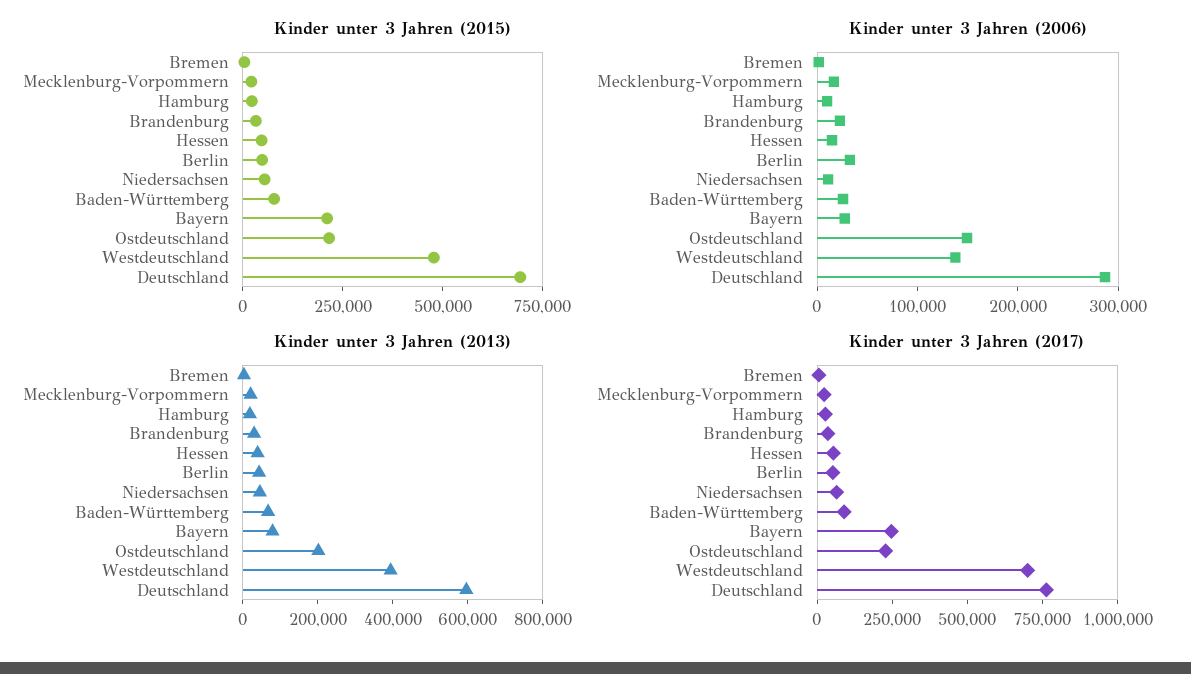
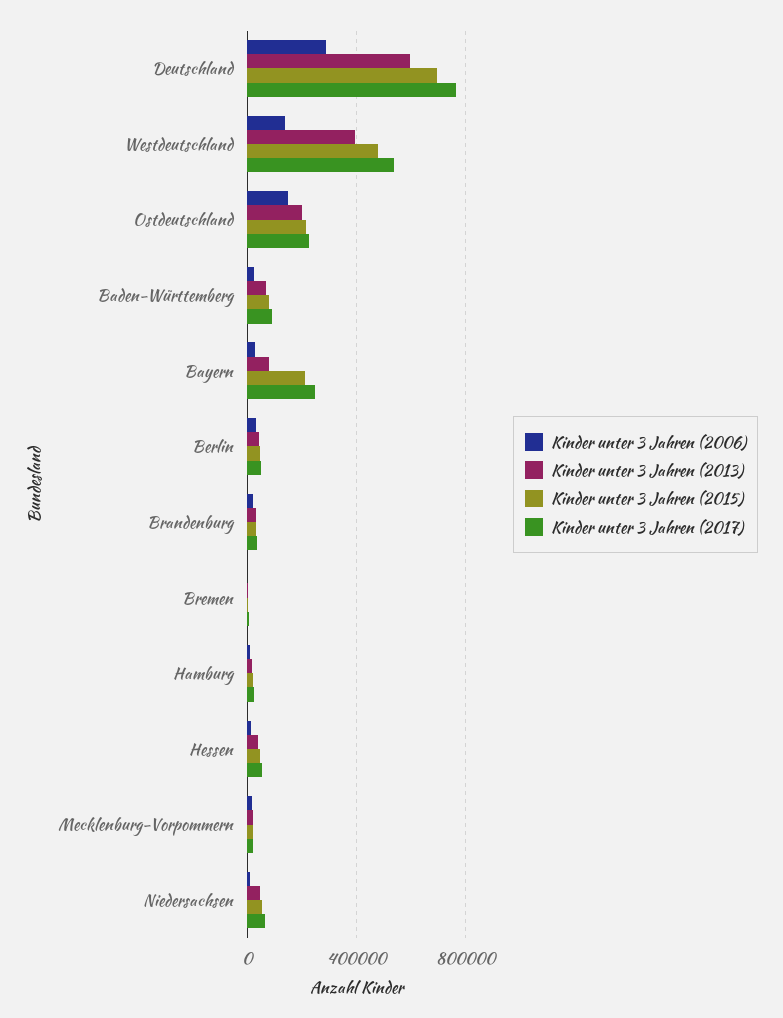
Kinder unter 3 Jahren (2017), Westdeutschland: 700000 -> 550000

